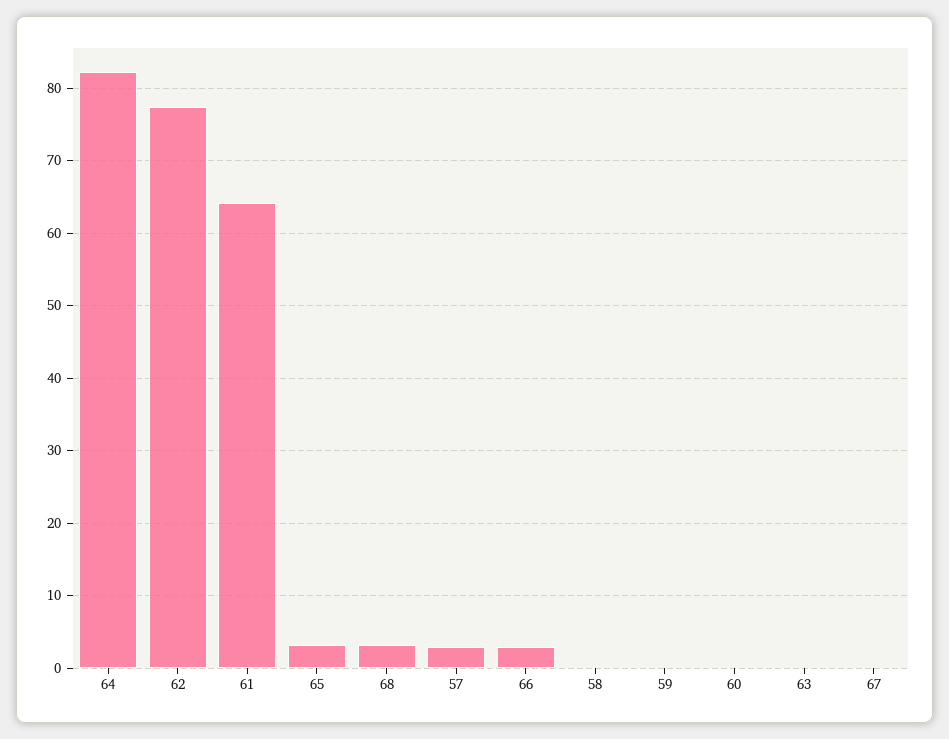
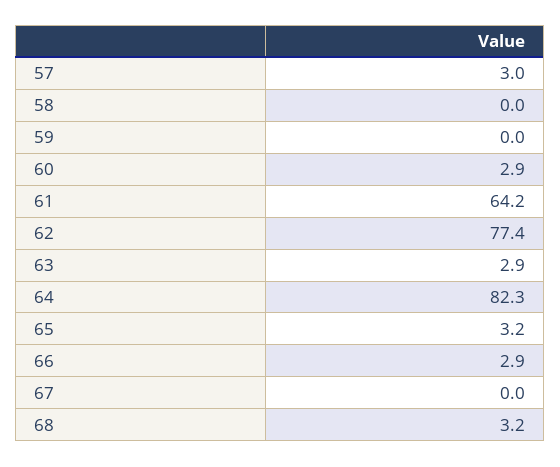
60: 0 -> 2.9
63: 0 -> 2.9

